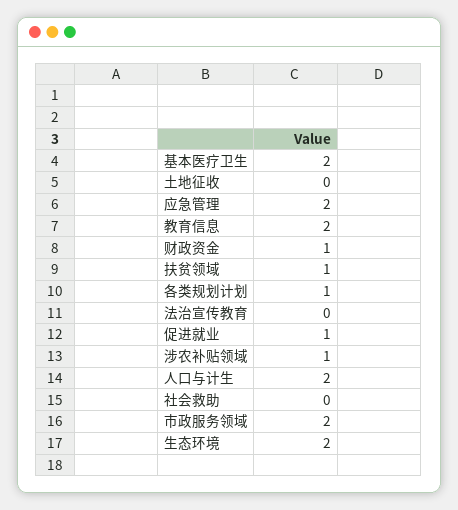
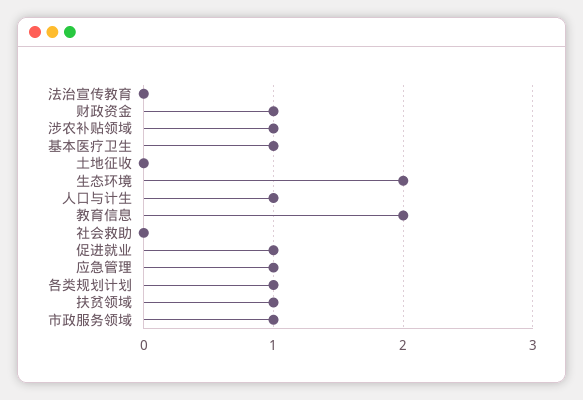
基本医疗卫生: 2 -> 1
应急管理: 2 -> 1
人口与计生: 2 -> 1
市政服务领域: 2 -> 1

